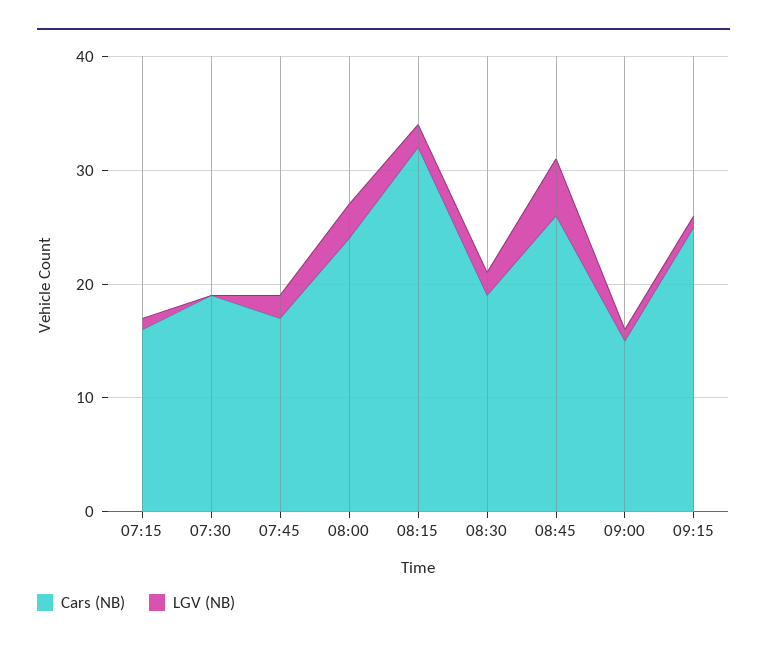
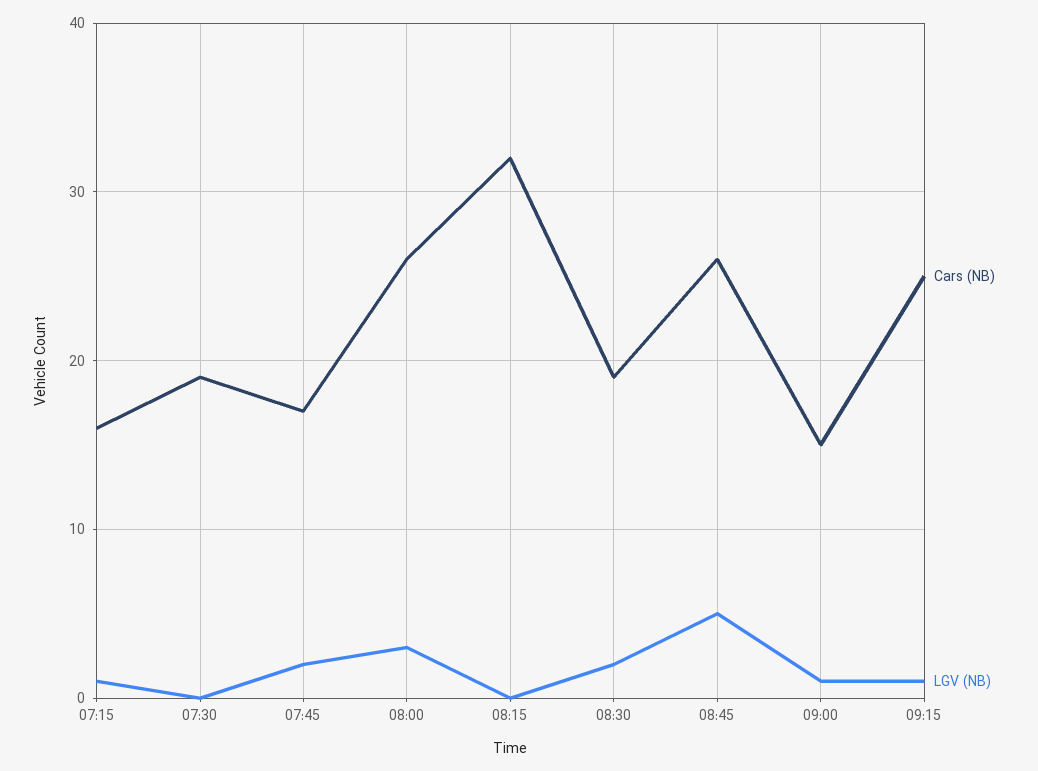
Cars (NB), 08:00: 24 -> 26
LGV (NB), 08:15: 2 -> 0

